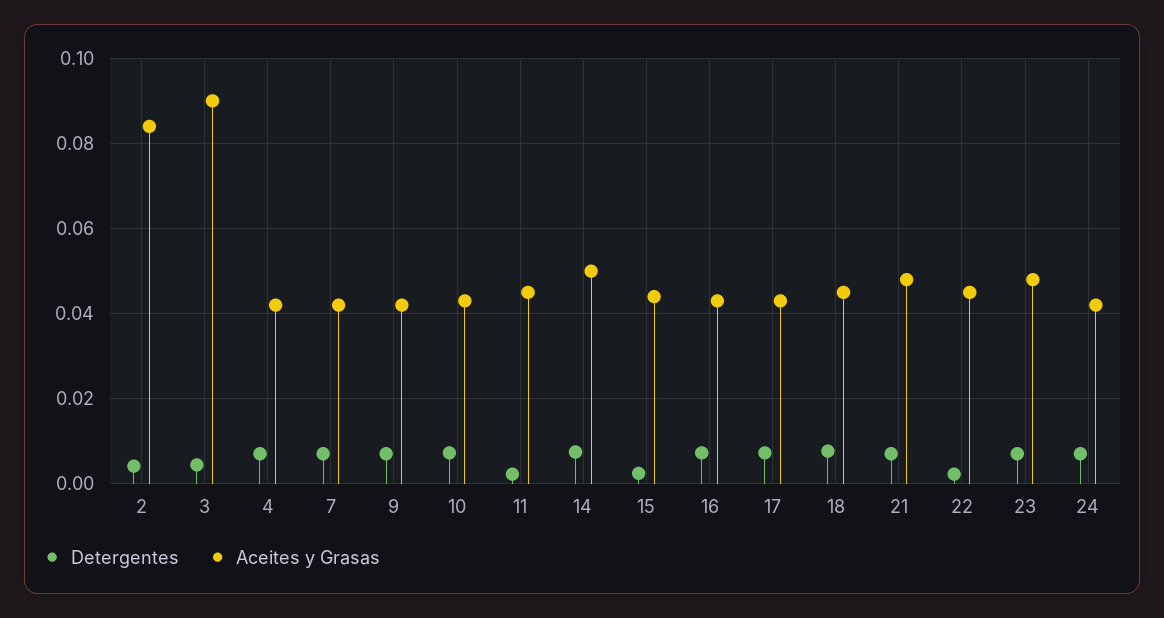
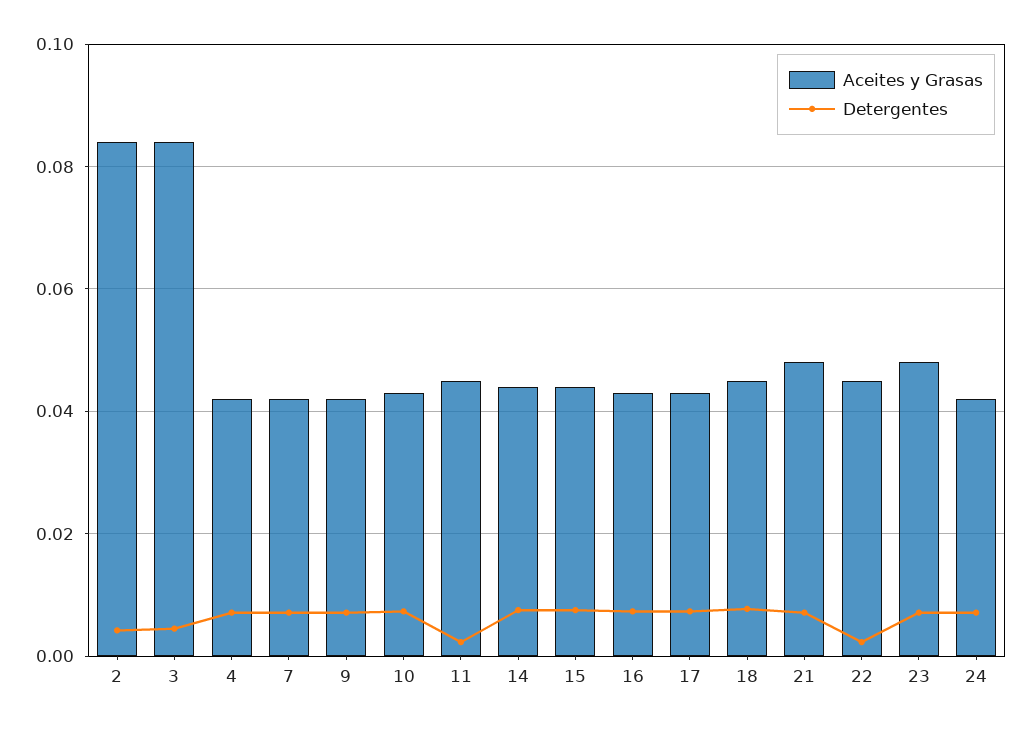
Aceites y Grasas, 3: 0.09 -> 0.084
Aceites y Grasas, 14: 0.05 -> 0.044
Detergentes, 15: 0.002 -> 0.008

